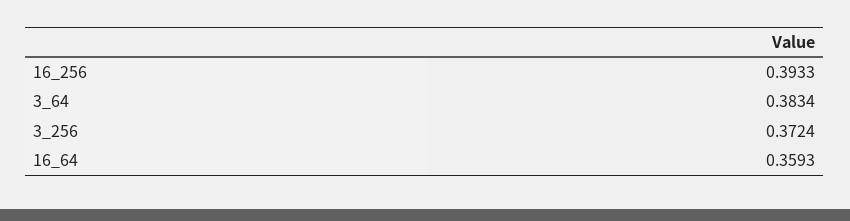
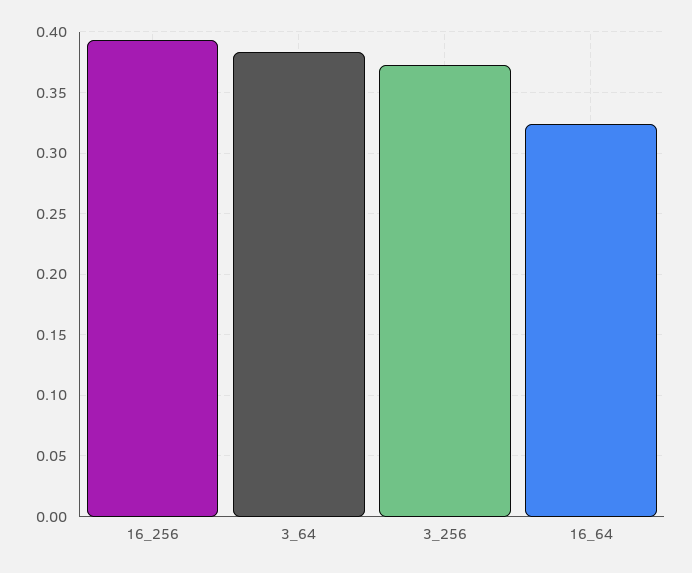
16_64: 0.3593 -> 0.325

